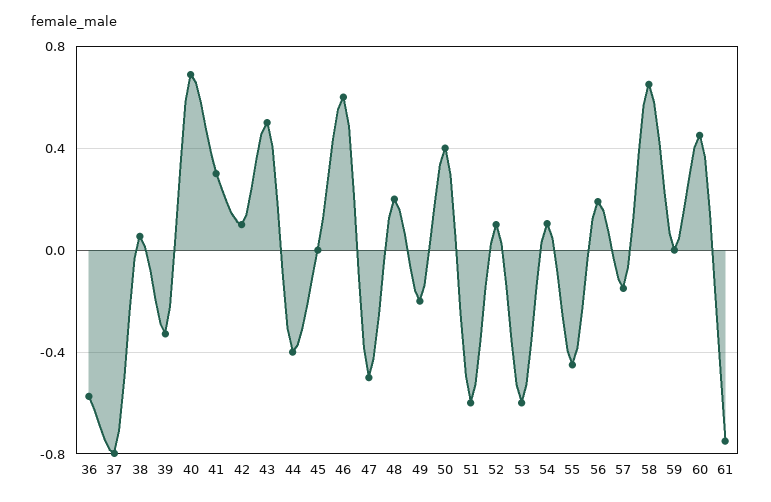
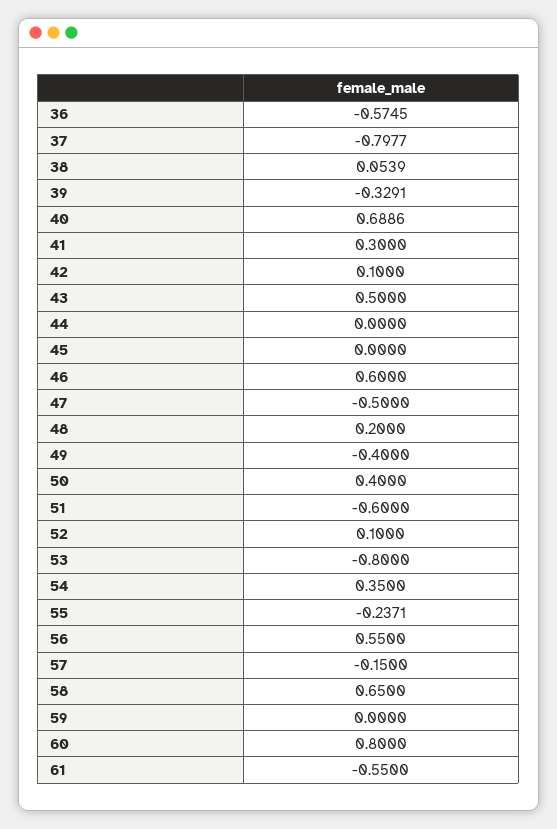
44: -0.4 -> 0
49: -0.2 -> -0.4
53: -0.6 -> -0.8
54: 0.1 -> 0.35
55: -0.45 -> -0.2371
56: 0.2 -> 0.55
60: 0.45 -> 0.8
61: -0.75 -> -0.55

